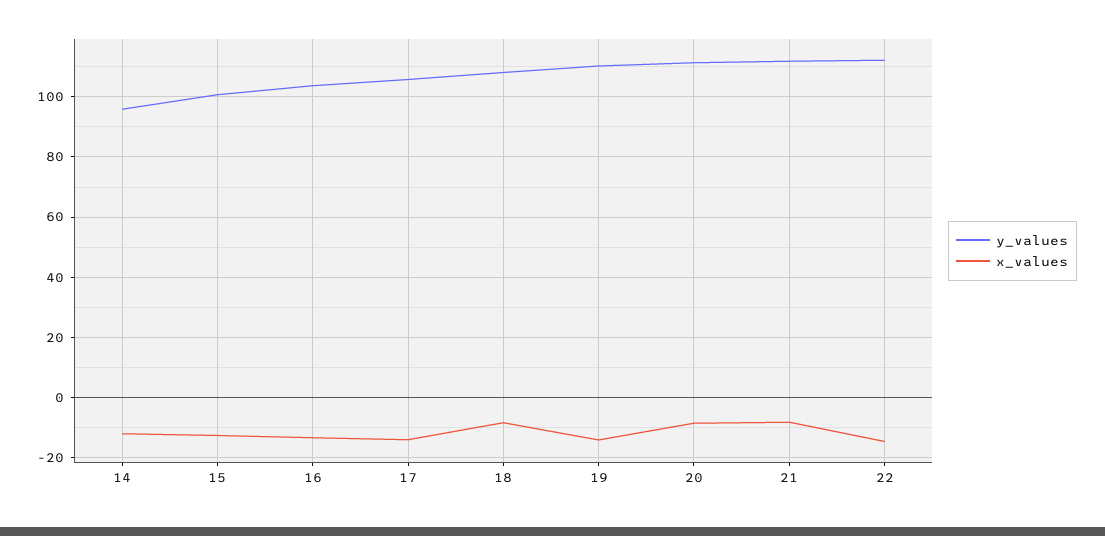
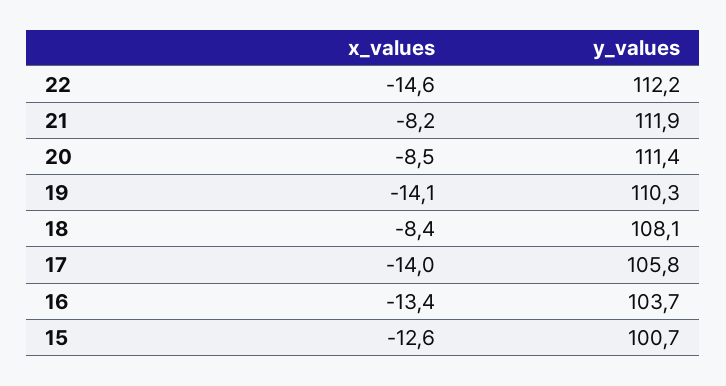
y_values, 14: 96 -> none
x_values, 14: -12 -> none

